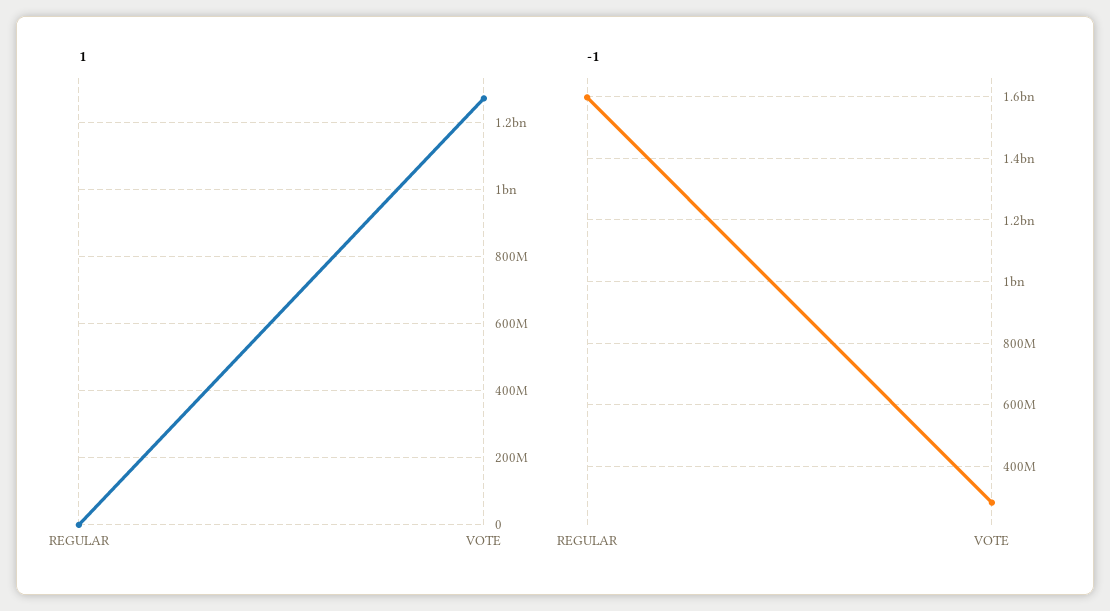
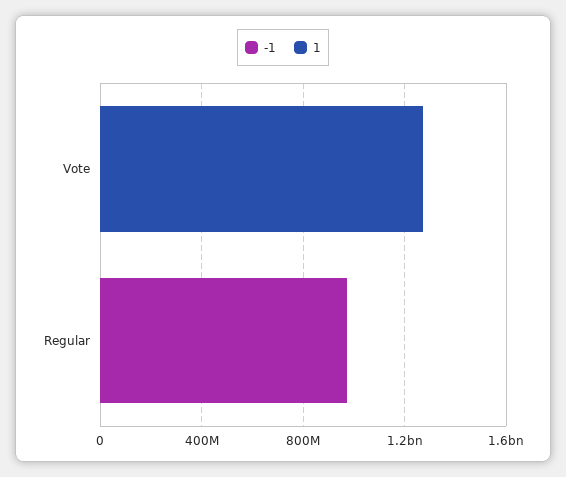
-1, REGULAR: 1600000000 -> 1000000000
-1, VOTE: 280000000 -> 0

